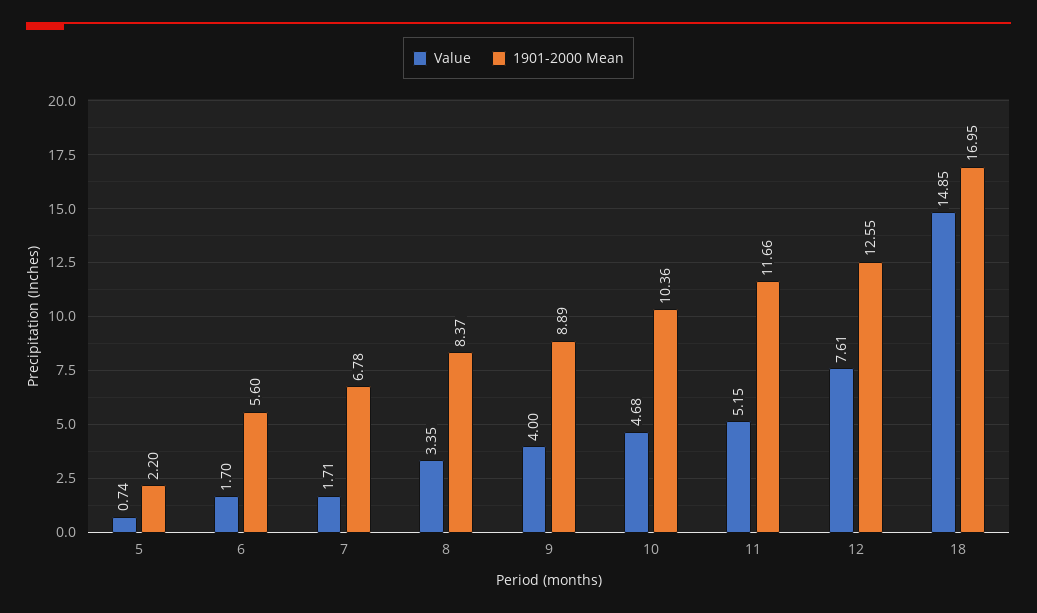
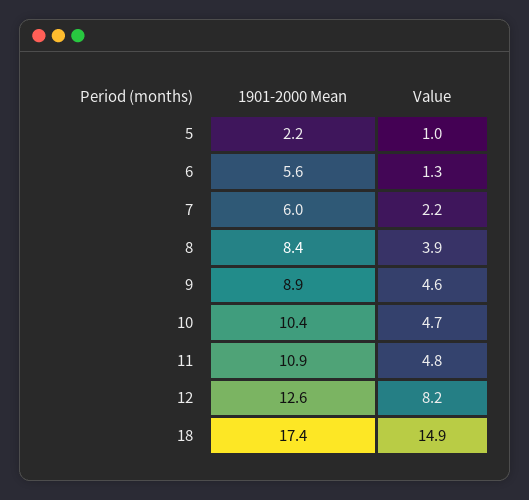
Value, 5: 0.74 -> 1
Value, 6: 1.7 -> 1.3
Value, 7: 1.71 -> 2.2
1901-2000 Mean, 7: 6.78 -> 6
Value, 8: 3.35 -> 3.9
Value, 9: 4 -> 4.6
Value, 11: 5.15 -> 4.8
1901-2000 Mean, 11: 11.66 -> 10.9
Value, 12: 7.61 -> 8.2
1901-2000 Mean, 18: 16.95 -> 17.4

